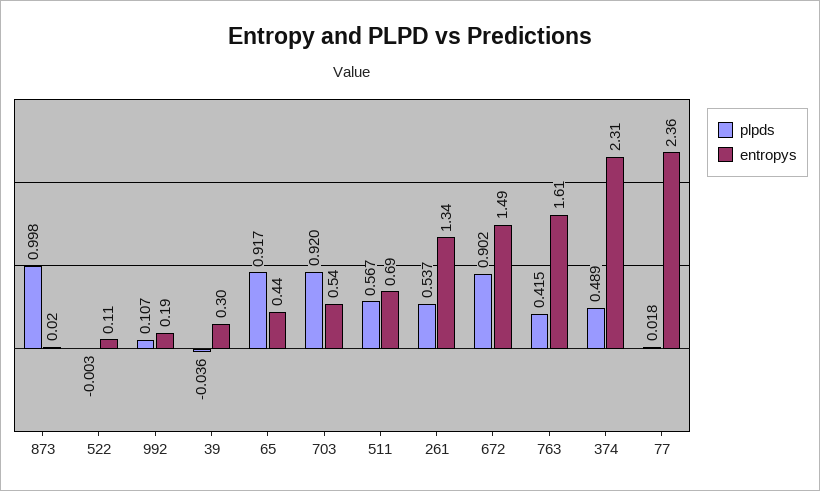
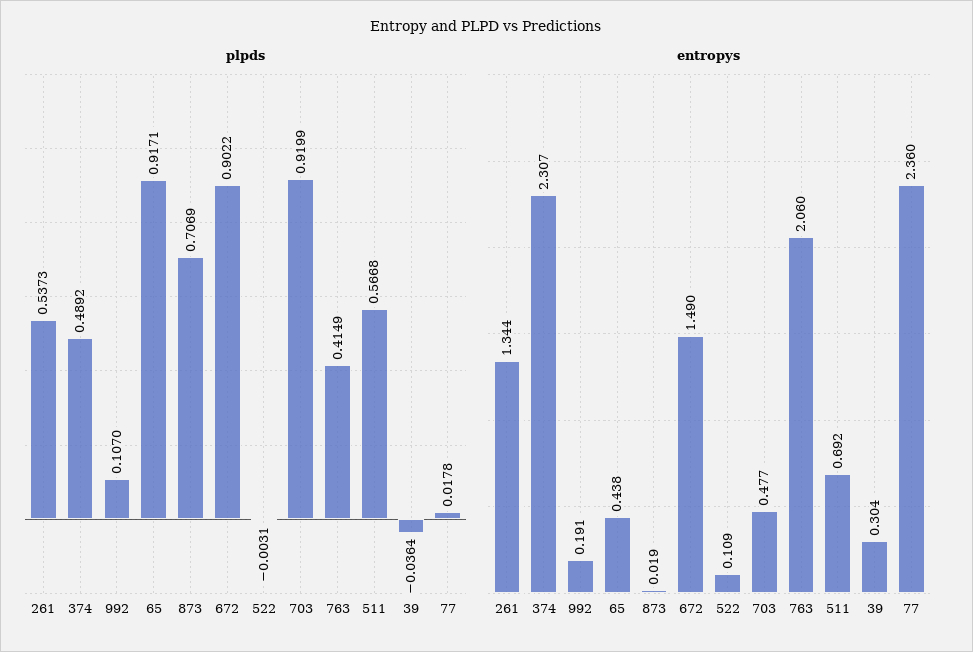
plpds, 873: 0.998 -> 0.7069
entropys, 703: 0.54 -> 0.477
entropys, 763: 1.61 -> 2.06

